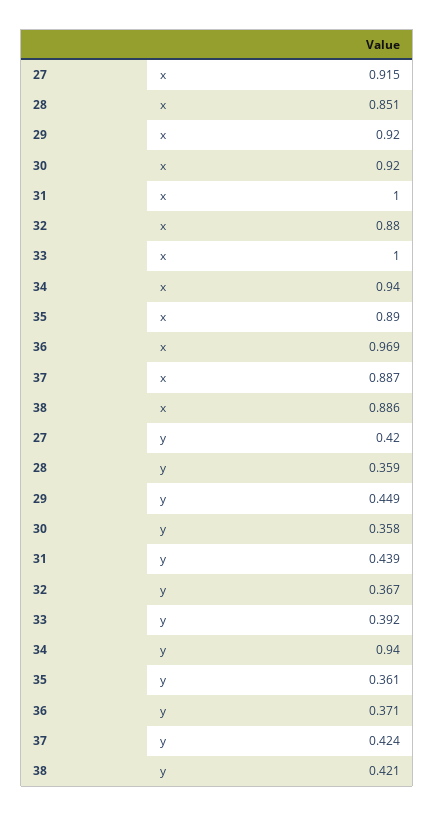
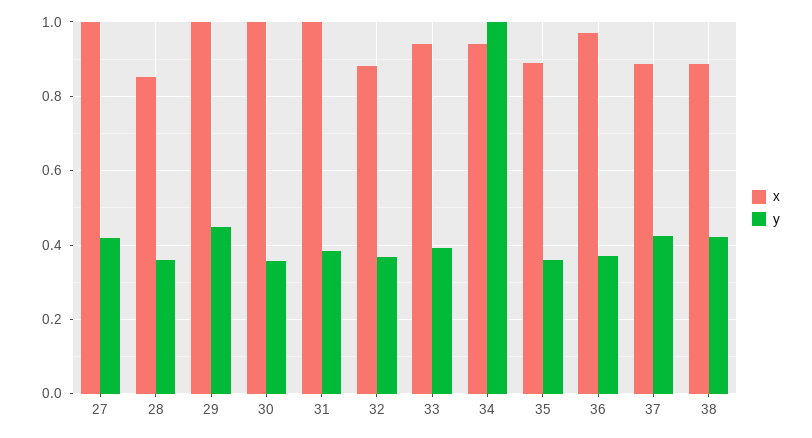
x, 27: 0.915 -> 1
x, 29: 0.92 -> 1
x, 30: 0.92 -> 1
x, 33: 1 -> 0.94
y, 31: 0.439 -> 0.38
y, 34: 0.94 -> 1

